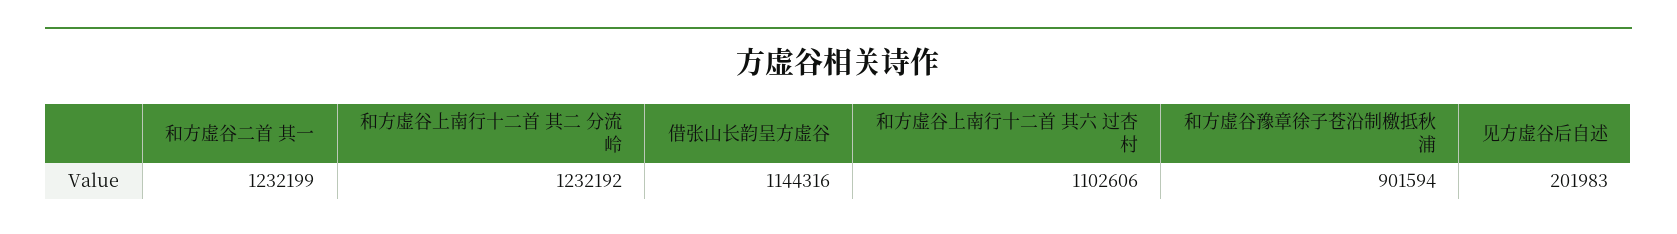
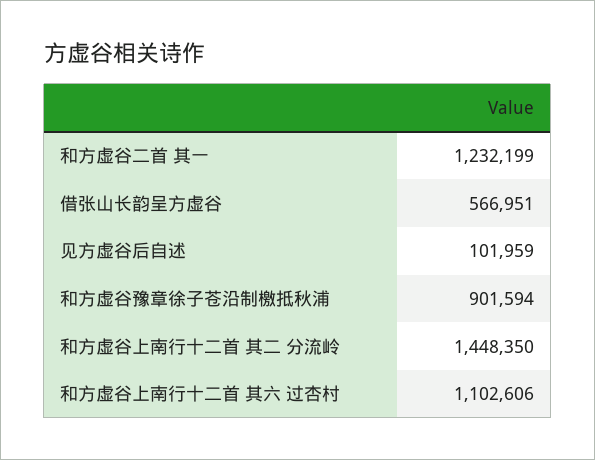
和方虚谷上南行十二首 其二 分流岭: 1232192 -> 1448350
借张山长韵呈方虚谷: 1144316 -> 566951
见方虚谷后自述: 201983 -> 101959

